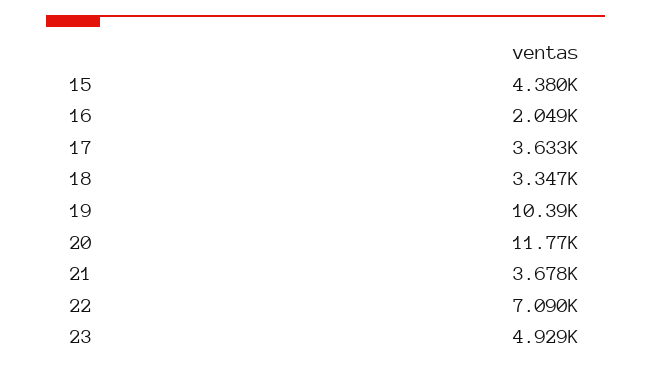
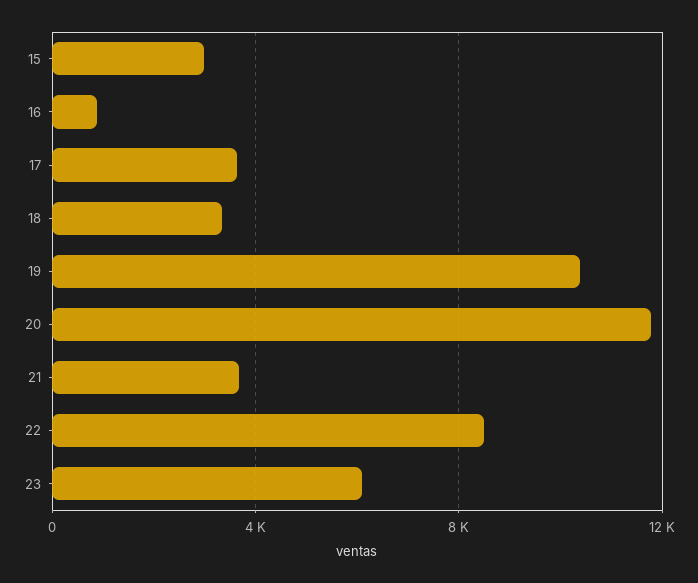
15: 4380 -> 3000
16: 2049 -> 1000
22: 7090 -> 8500
23: 4929 -> 6000

